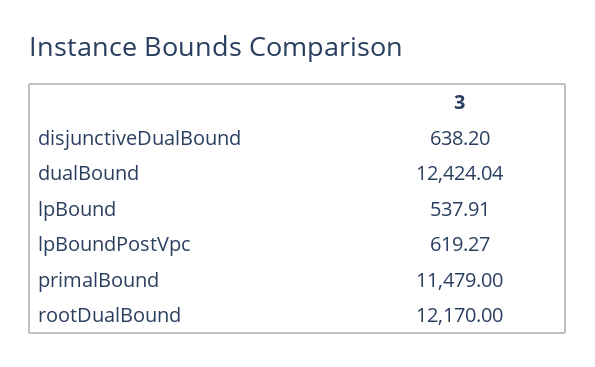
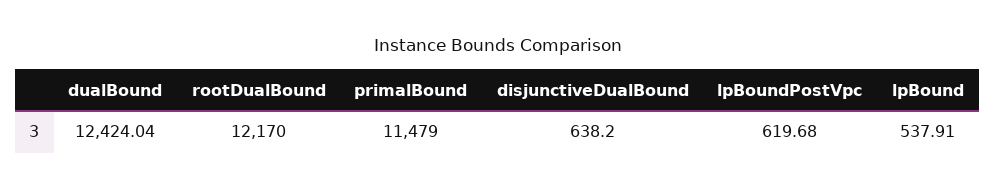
lpBoundPostVpc: 619.27 -> 619.68

